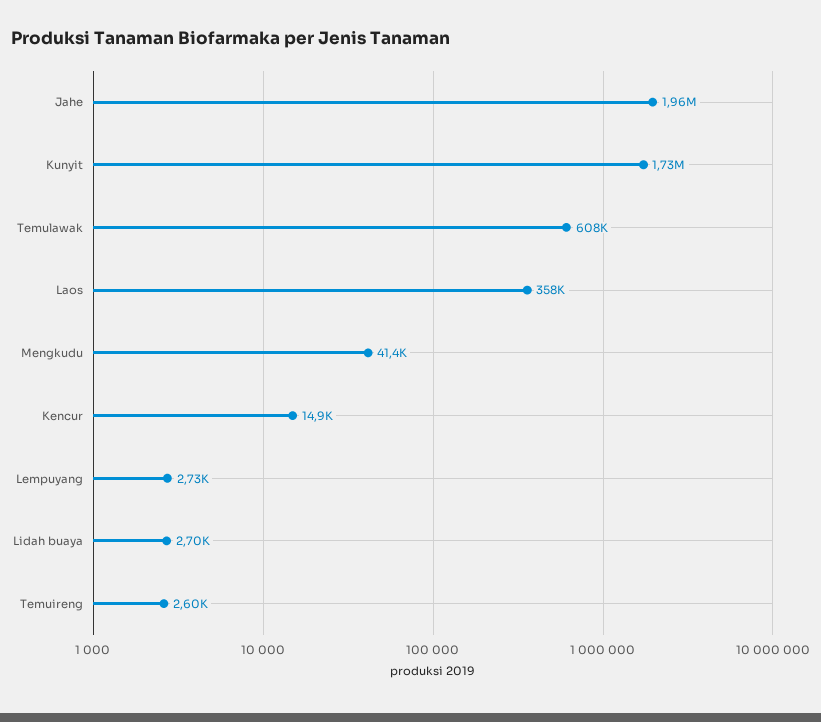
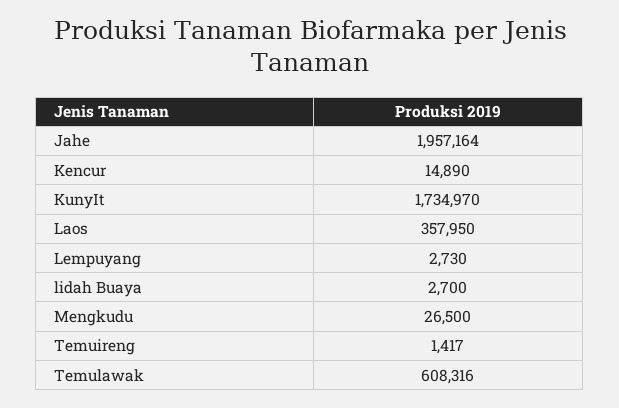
Mengkudu: 41400 -> 26500
Temuireng: 2600 -> 1417

